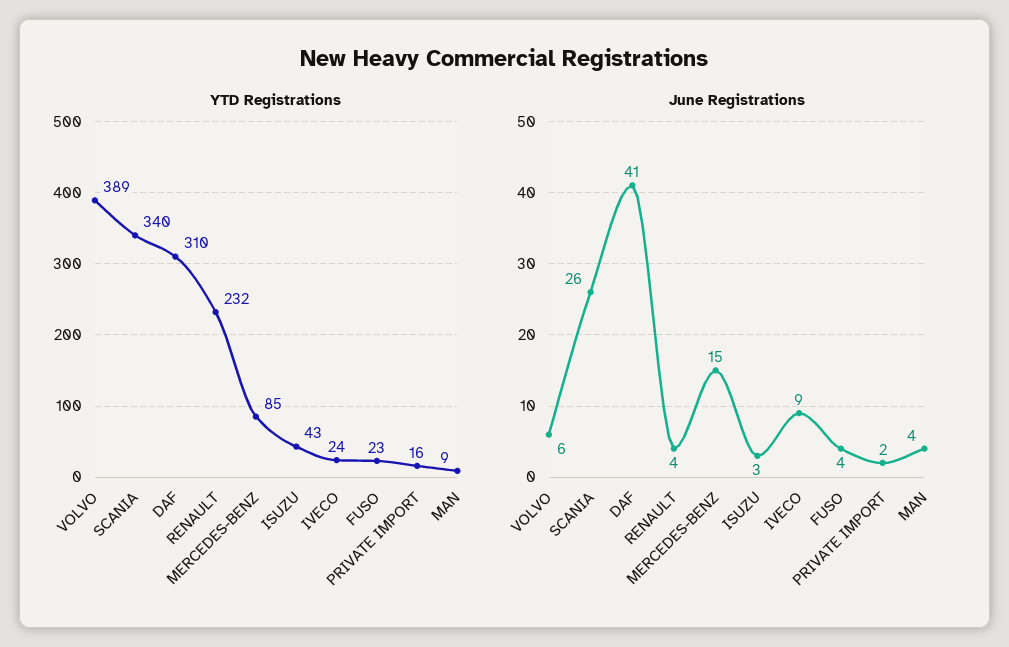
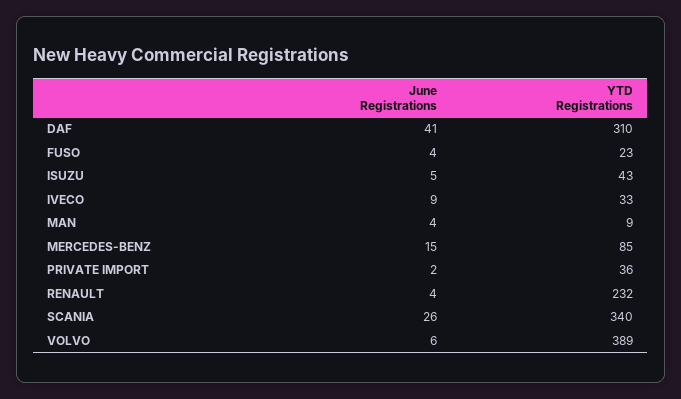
YTD Registrations, IVECO: 24 -> 33
YTD Registrations, PRIVATE IMPORT: 16 -> 36
June Registrations, ISUZU: 3 -> 5

